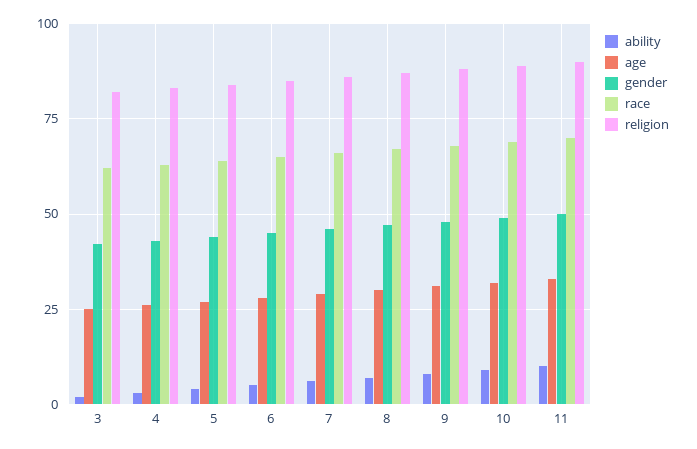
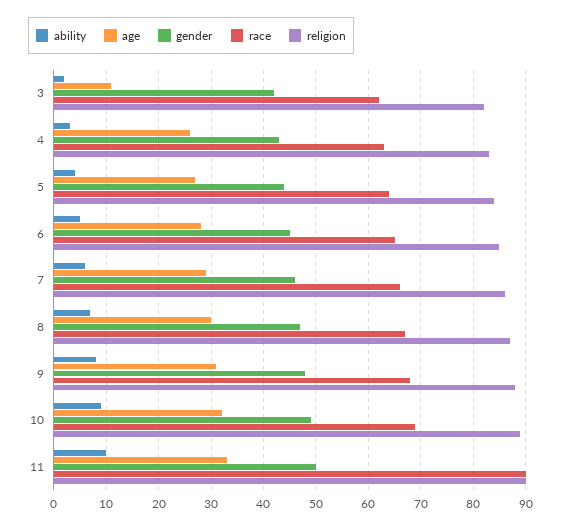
age, 3: 25 -> 10
race, 11: 70 -> 90

